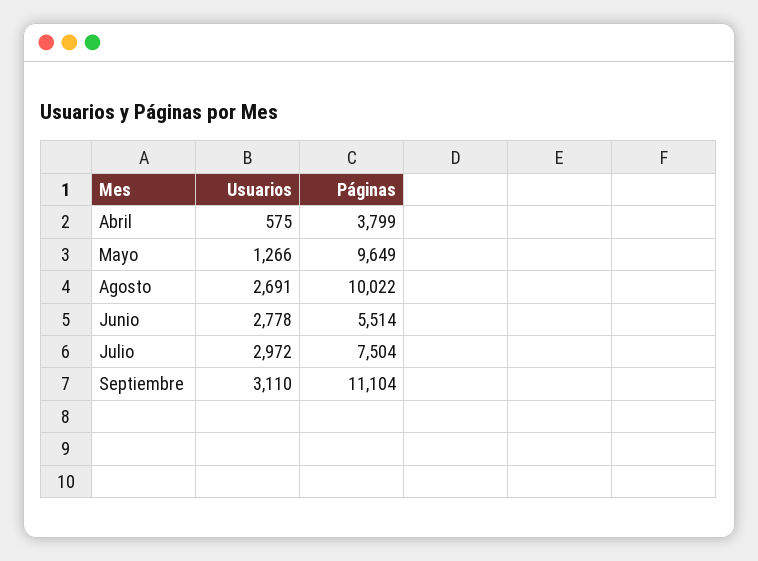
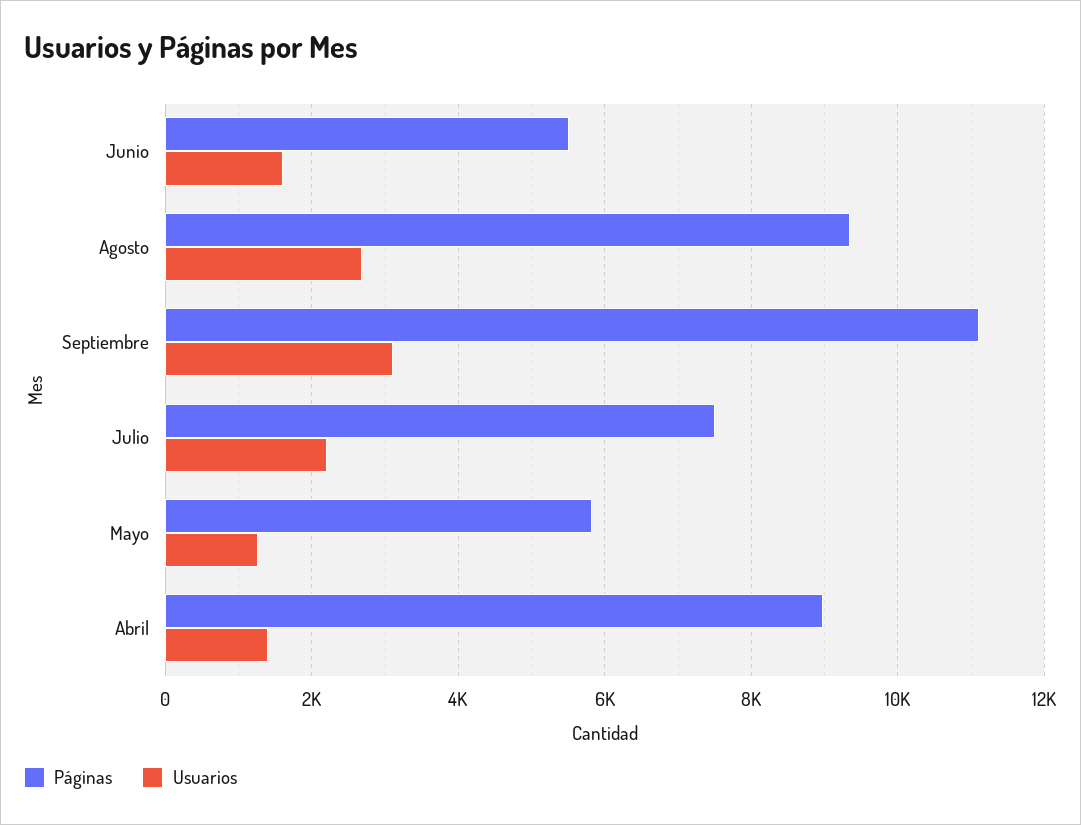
Usuarios, Abril: 575 -> 1400
Páginas, Abril: 3799 -> 9000
Páginas, Mayo: 9649 -> 5800
Páginas, Agosto: 10022 -> 9400
Usuarios, Junio: 2778 -> 1600
Usuarios, Julio: 2972 -> 2200

